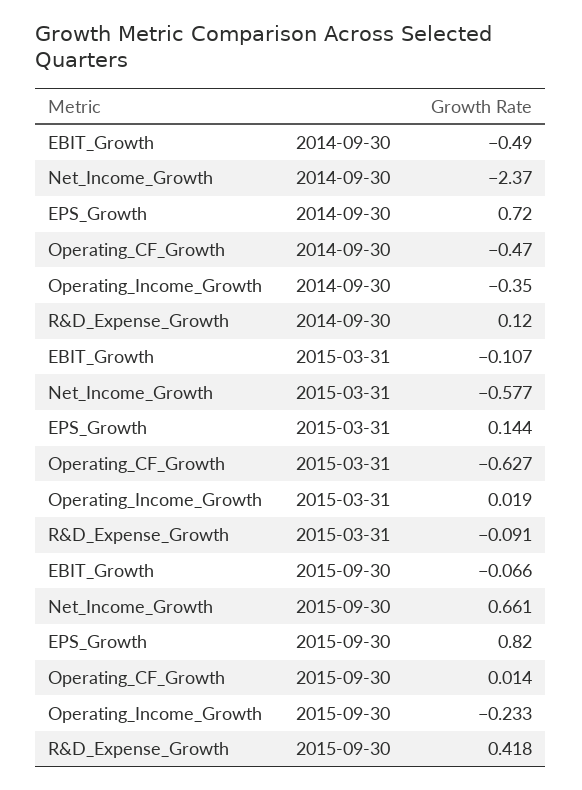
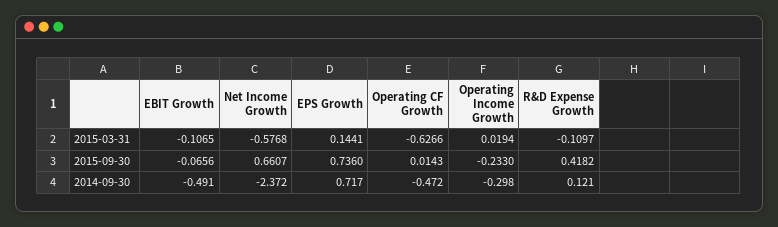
Operating_Income_Growth, 2014-09-30: -0.35 -> -0.298
R&D_Expense_Growth, 2015-03-31: -0.091 -> -0.1097
EPS_Growth, 2015-09-30: 0.82 -> 0.736

